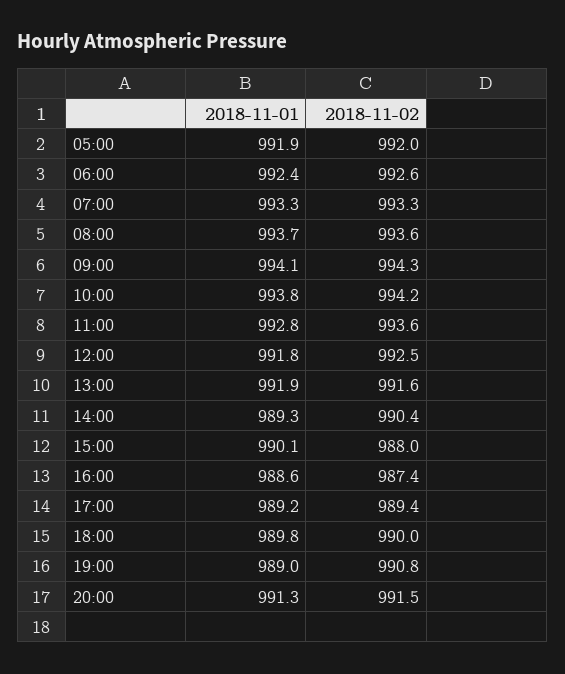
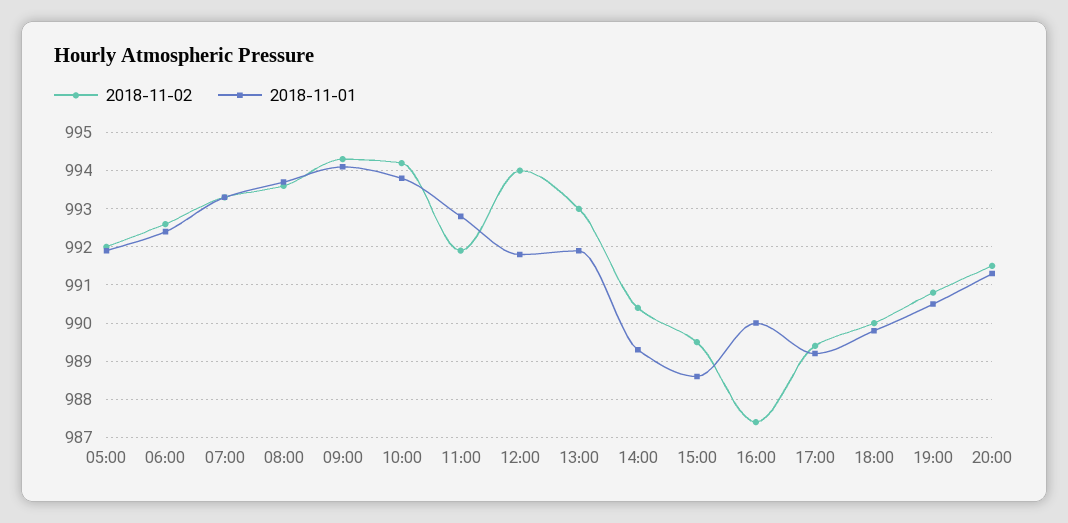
2018-11-02, 11:00: 993.6 -> 992
2018-11-02, 12:00: 992.5 -> 994
2018-11-02, 13:00: 991.6 -> 993
2018-11-01, 15:00: 990.1 -> 988.5
2018-11-02, 15:00: 988 -> 989.5
2018-11-01, 16:00: 988.6 -> 990
2018-11-01, 19:00: 989 -> 990.5

